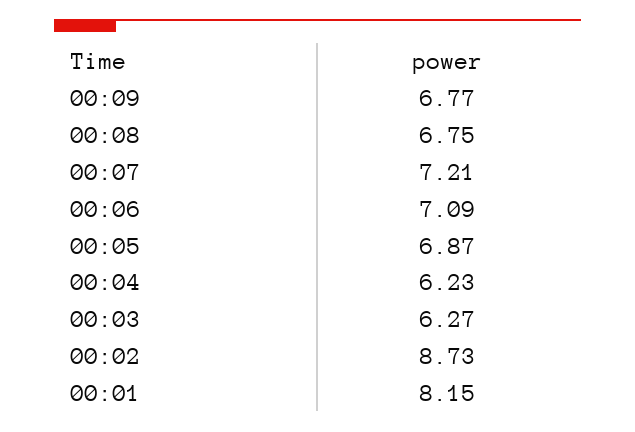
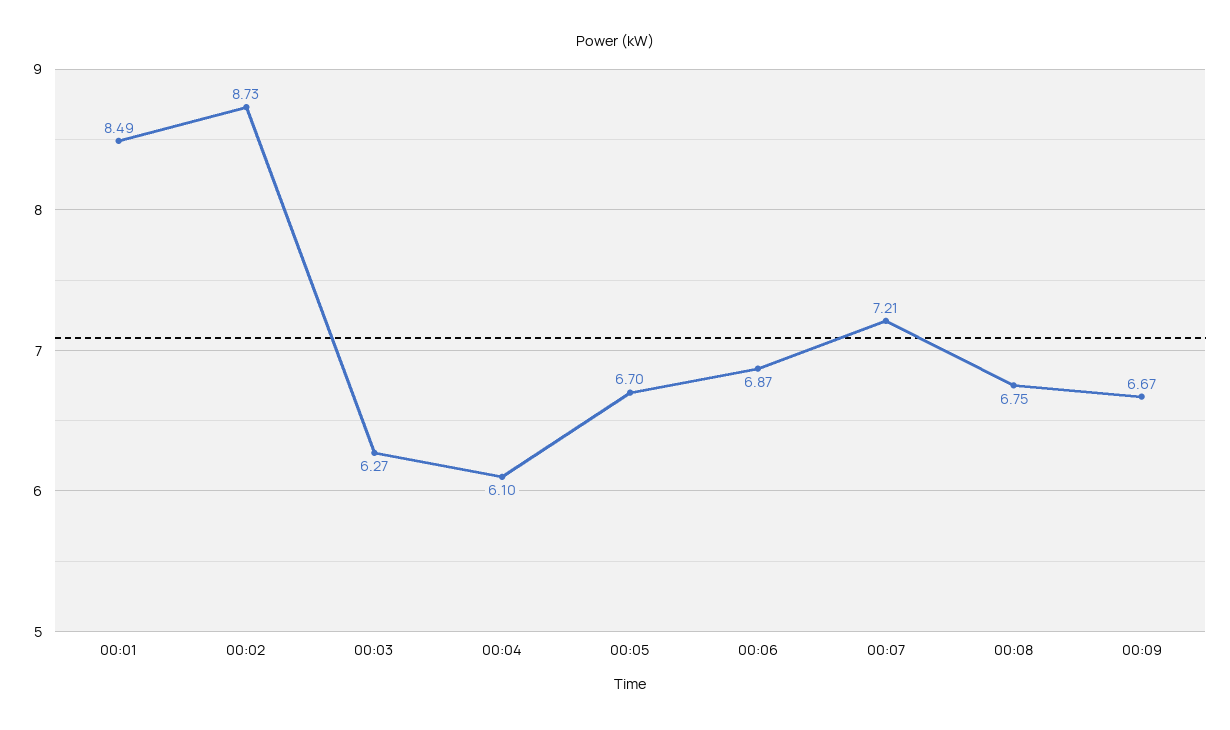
00:09: 6.77 -> 6.67
00:06: 7.09 -> 6.87
00:05: 6.87 -> 6.7
00:04: 6.23 -> 6.1
00:01: 8.15 -> 8.49

